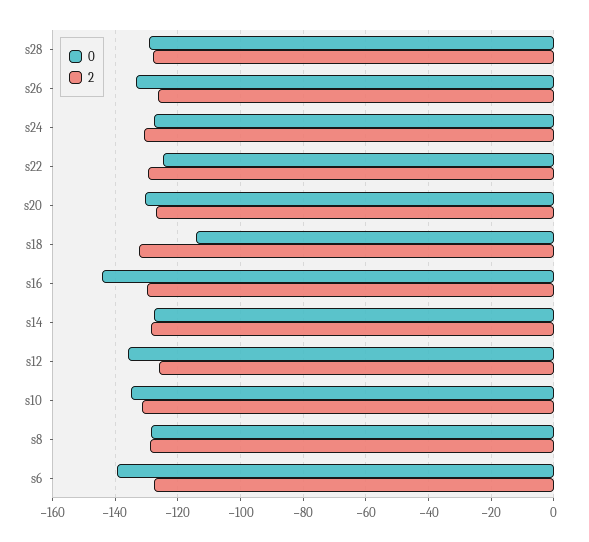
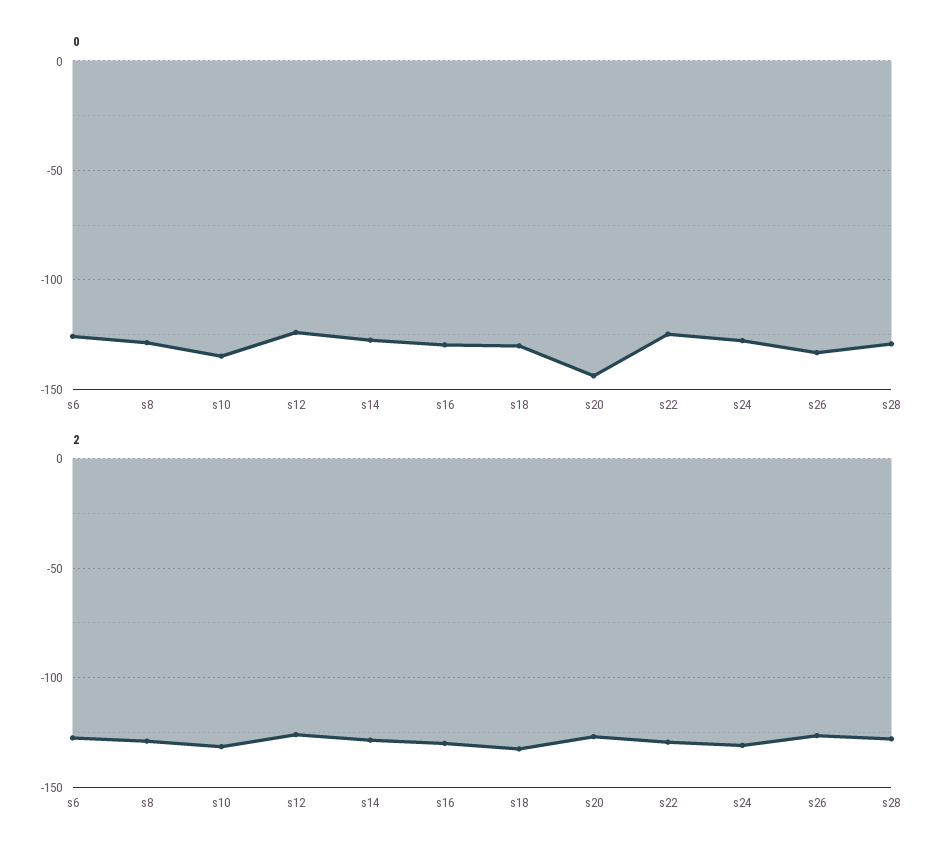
0, s20: -130 -> -145
0, s18: -114 -> -130
0, s16: -144 -> -130
0, s12: -136 -> -125
0, s6: -140 -> -125

